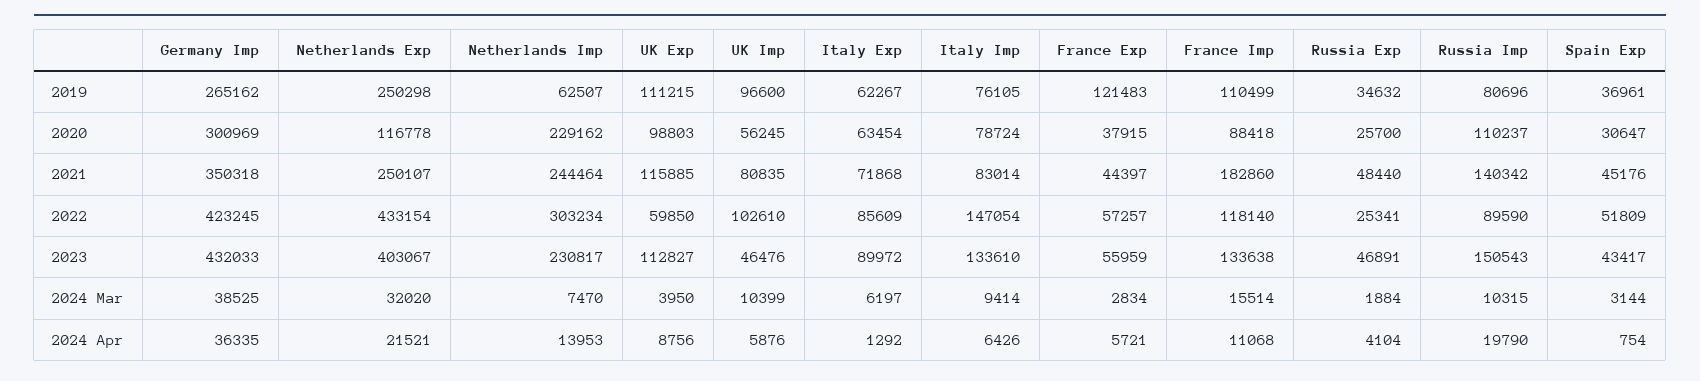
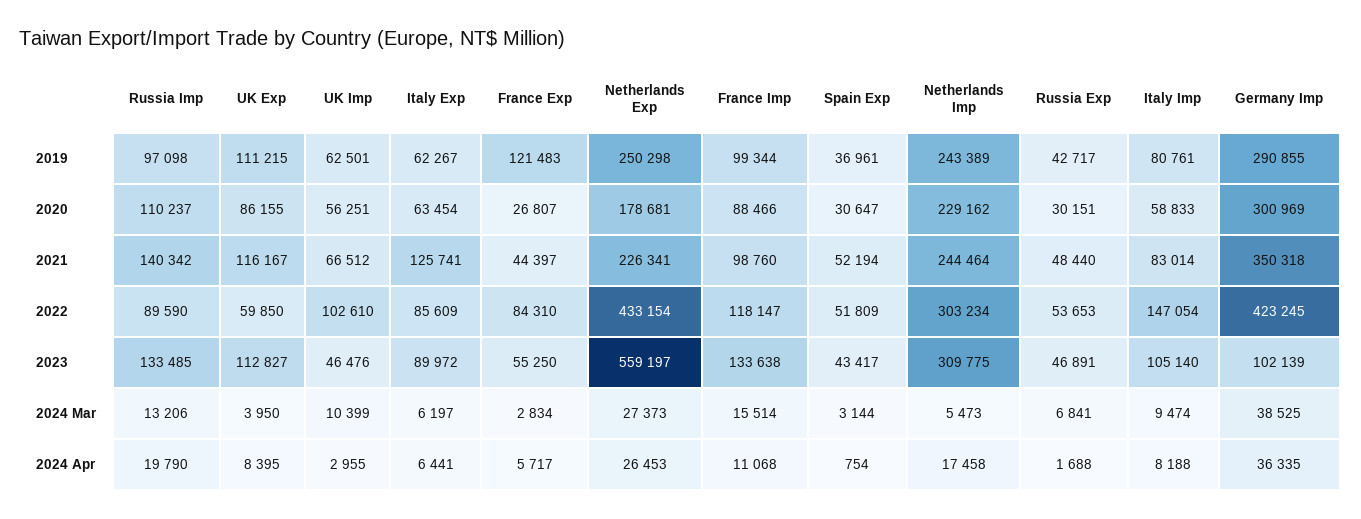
Germany Imp, 2019: 265162 -> 290855
Netherlands Imp, 2019: 62507 -> 243389
UK Imp, 2019: 96600 -> 62501
Italy Imp, 2019: 76105 -> 80761
France Imp, 2019: 110499 -> 99344
Russia Exp, 2019: 34632 -> 42717
Russia Imp, 2019: 80696 -> 97098
Netherlands Exp, 2020: 116778 -> 178681
UK Exp, 2020: 98803 -> 86155
UK Imp, 2020: 56245 -> 56251
Italy Imp, 2020: 78724 -> 58833
France Exp, 2020: 37915 -> 26807
France Imp, 2020: 88418 -> 88466
Russia Exp, 2020: 25700 -> 30151
Netherlands Exp, 2021: 250107 -> 226341
UK Exp, 2021: 115885 -> 116167
UK Imp, 2021: 80835 -> 66512
Italy Exp, 2021: 71868 -> 125741
France Imp, 2021: 182860 -> 98760
Spain Exp, 2021: 45176 -> 52194
France Exp, 2022: 57257 -> 84310
France Imp, 2022: 118140 -> 118147
Russia Exp, 2022: 25341 -> 53653
Germany Imp, 2023: 432033 -> 102139
Netherlands Exp, 2023: 403067 -> 559197
Netherlands Imp, 2023: 230817 -> 309775
Italy Imp, 2023: 133610 -> 105140
France Exp, 2023: 55959 -> 55250
Russia Imp, 2023: 150543 -> 133485
Netherlands Exp, 2024 Mar: 32020 -> 27373
Netherlands Imp, 2024 Mar: 7470 -> 5473
Italy Imp, 2024 Mar: 9414 -> 9474
Russia Exp, 2024 Mar: 1884 -> 6841
Russia Imp, 2024 Mar: 10315 -> 13206
Netherlands Exp, 2024 Apr: 21521 -> 26453
Netherlands Imp, 2024 Apr: 13953 -> 17458
UK Exp, 2024 Apr: 8756 -> 8395
UK Imp, 2024 Apr: 5876 -> 2955
Italy Exp, 2024 Apr: 1292 -> 6441
Italy Imp, 2024 Apr: 6426 -> 8188
France Exp, 2024 Apr: 5721 -> 5717
Russia Exp, 2024 Apr: 4104 -> 1688

